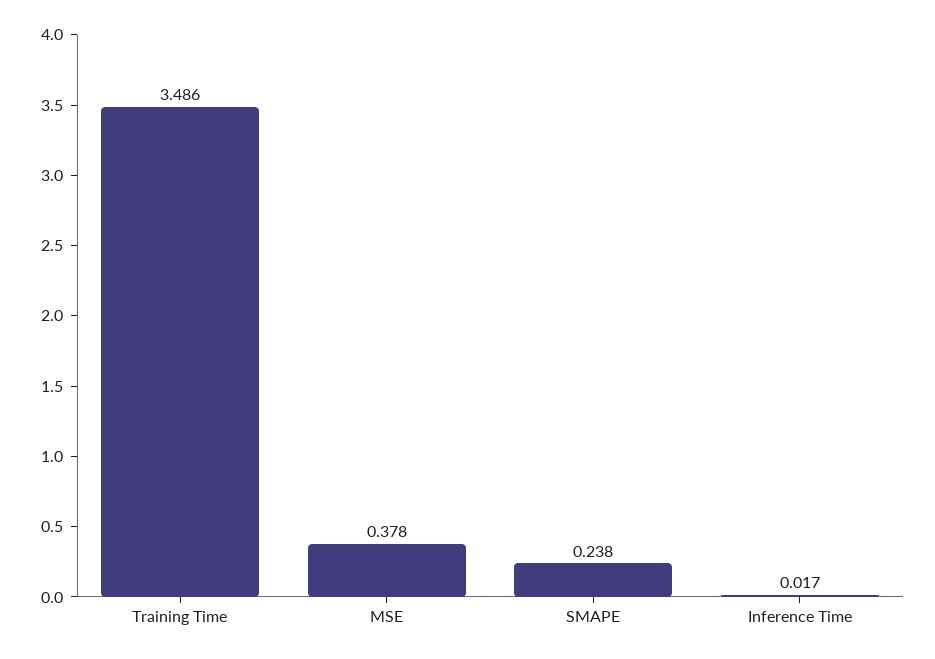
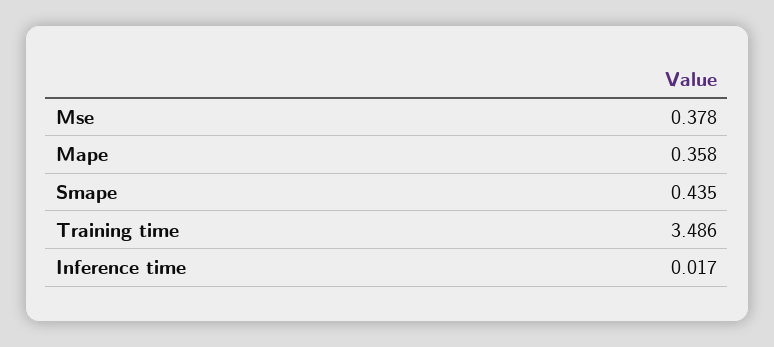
SMAPE: 0.238 -> 0.435
Mape: none -> 0.358

